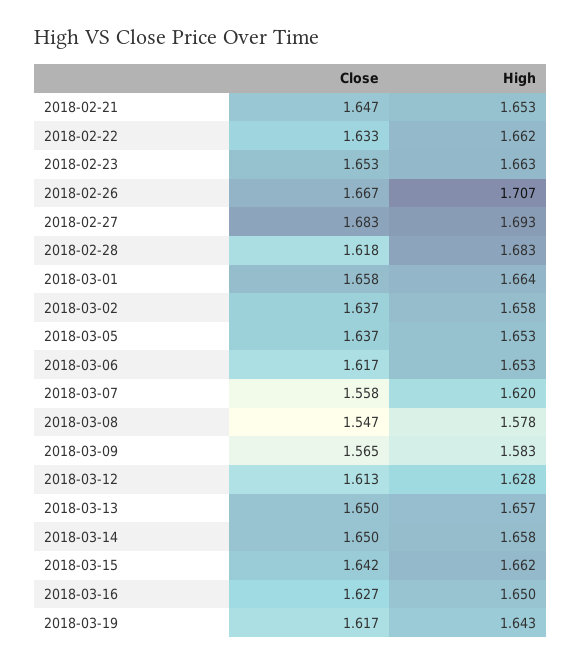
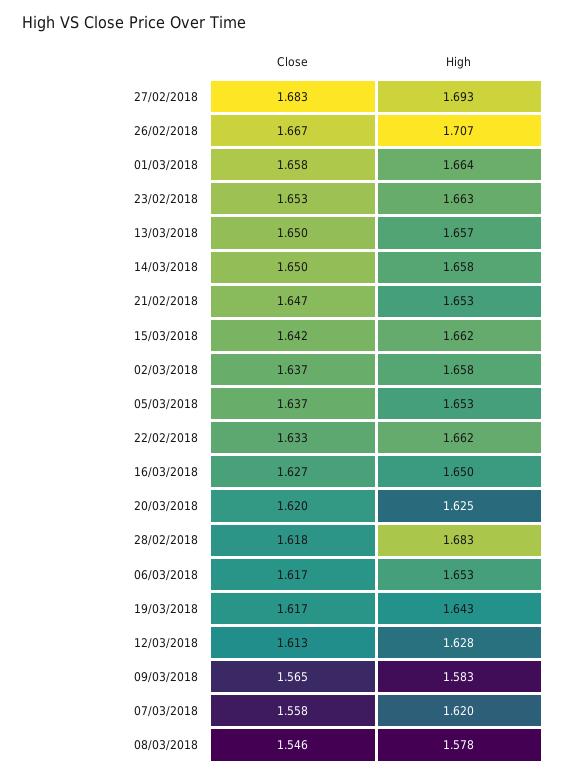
Close, 2018-03-08: 1.547 -> 1.546
Close, 20/03/2018: none -> 1.62
High, 20/03/2018: none -> 1.625

